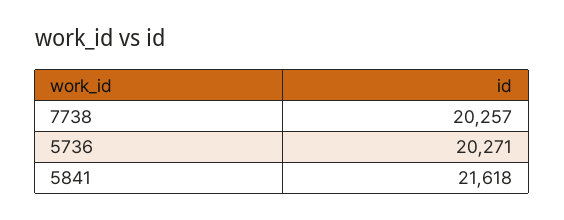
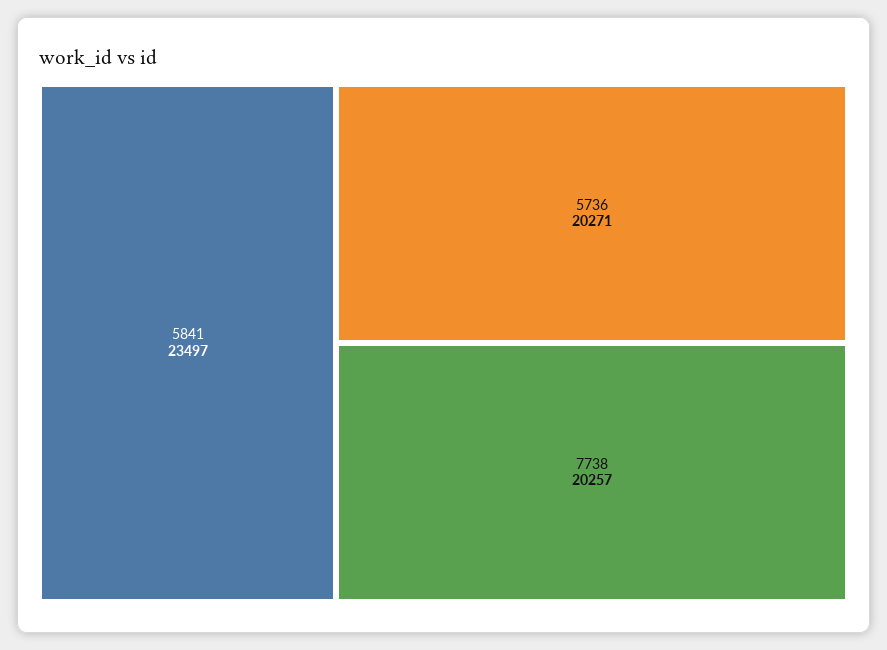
5841: 21618 -> 23497

